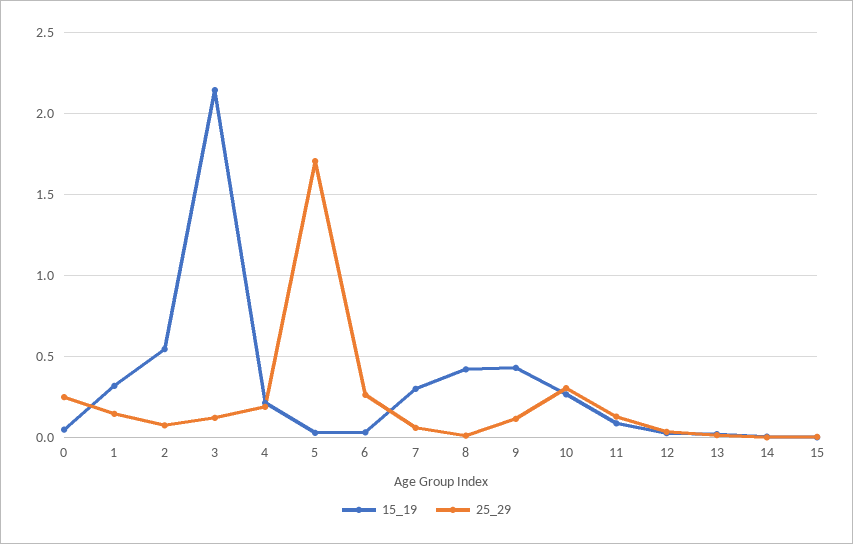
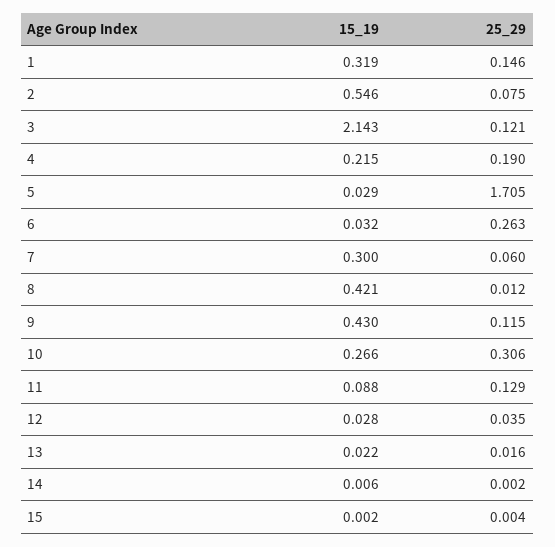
15_19, 0: 0.05 -> none
25_29, 0: 0.25 -> none

